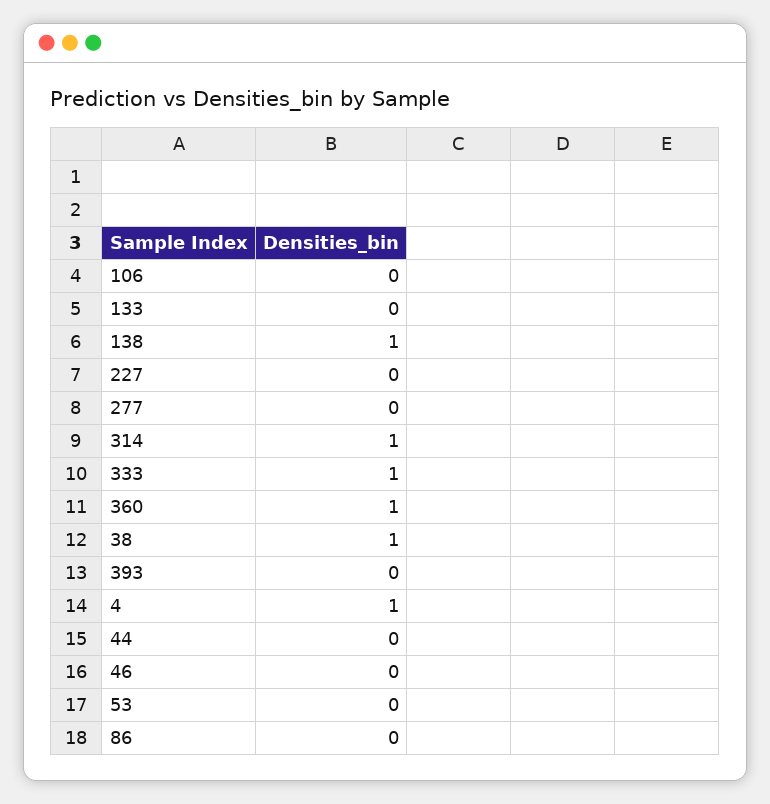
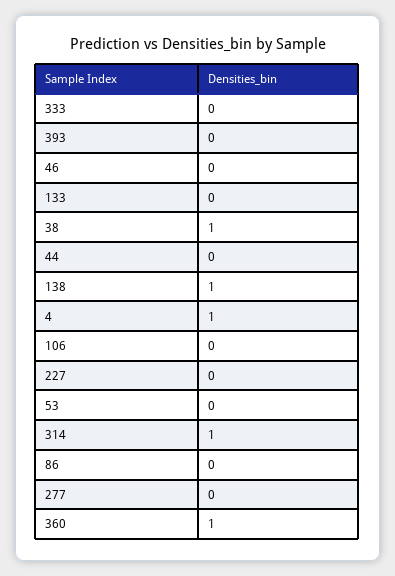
333: 1 -> 0

